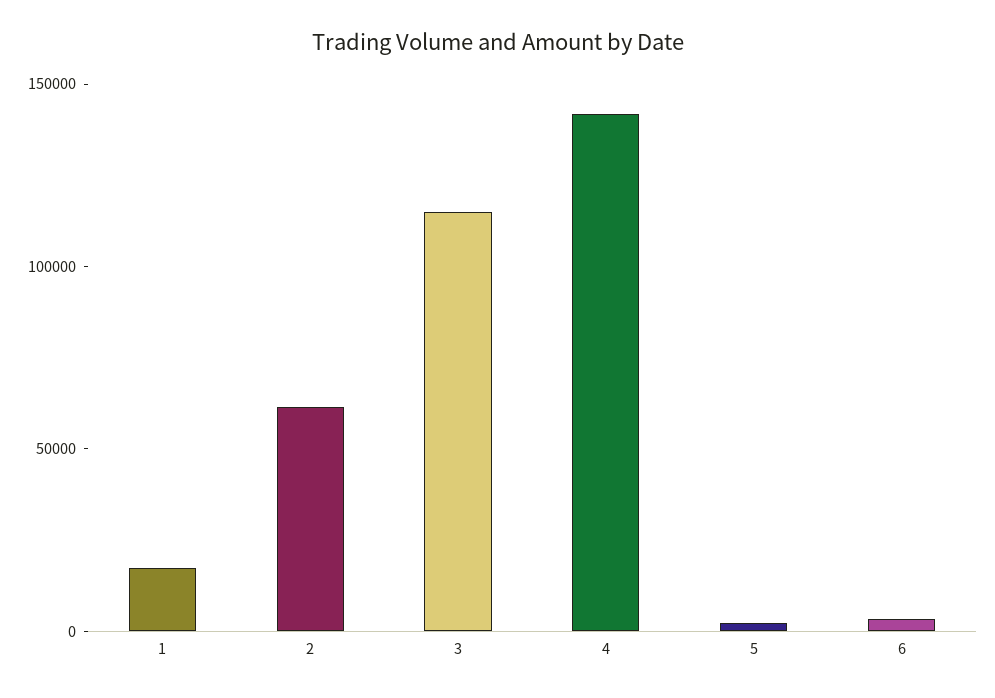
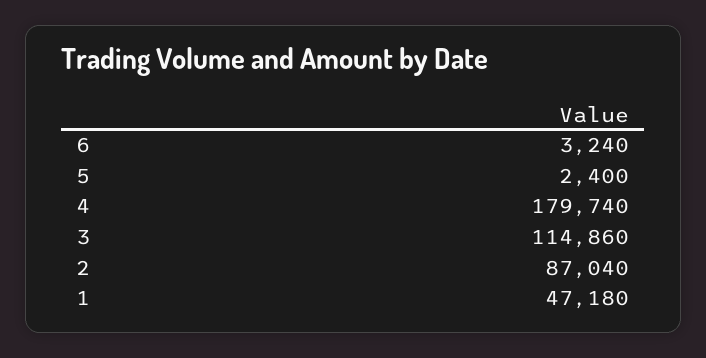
1: 20000 -> 47180
2: 60000 -> 87040
4: 140000 -> 179740

